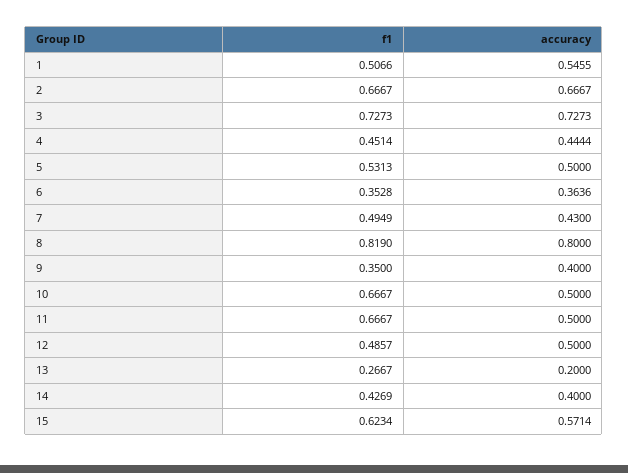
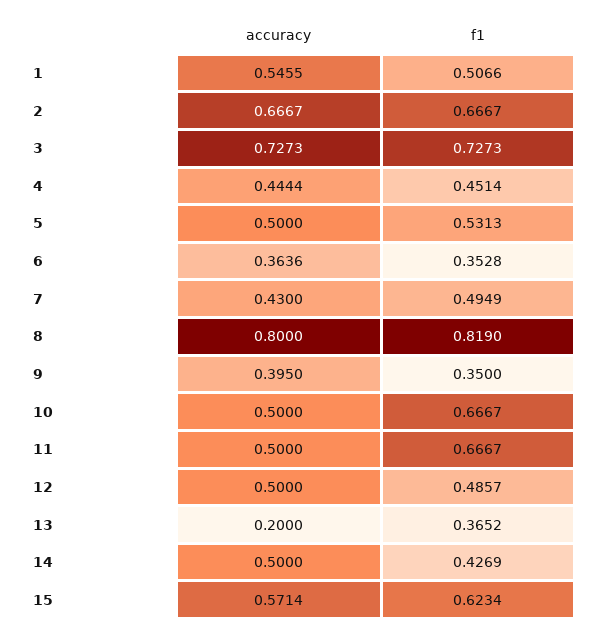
accuracy, 9: 0.4 -> 0.395
f1, 13: 0.2667 -> 0.3652
accuracy, 14: 0.4 -> 0.5

